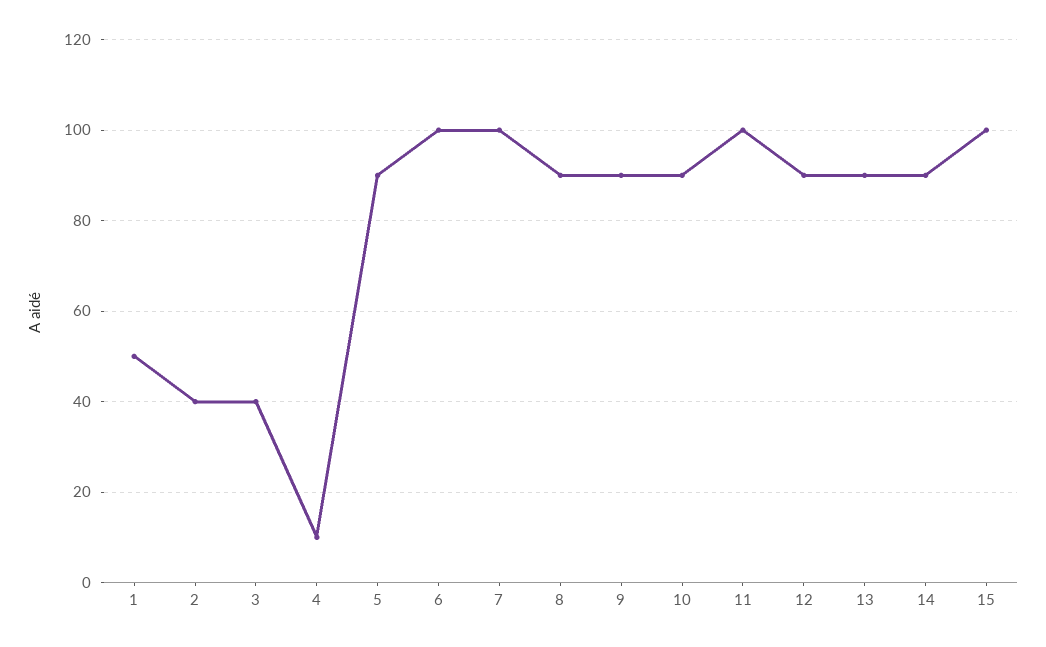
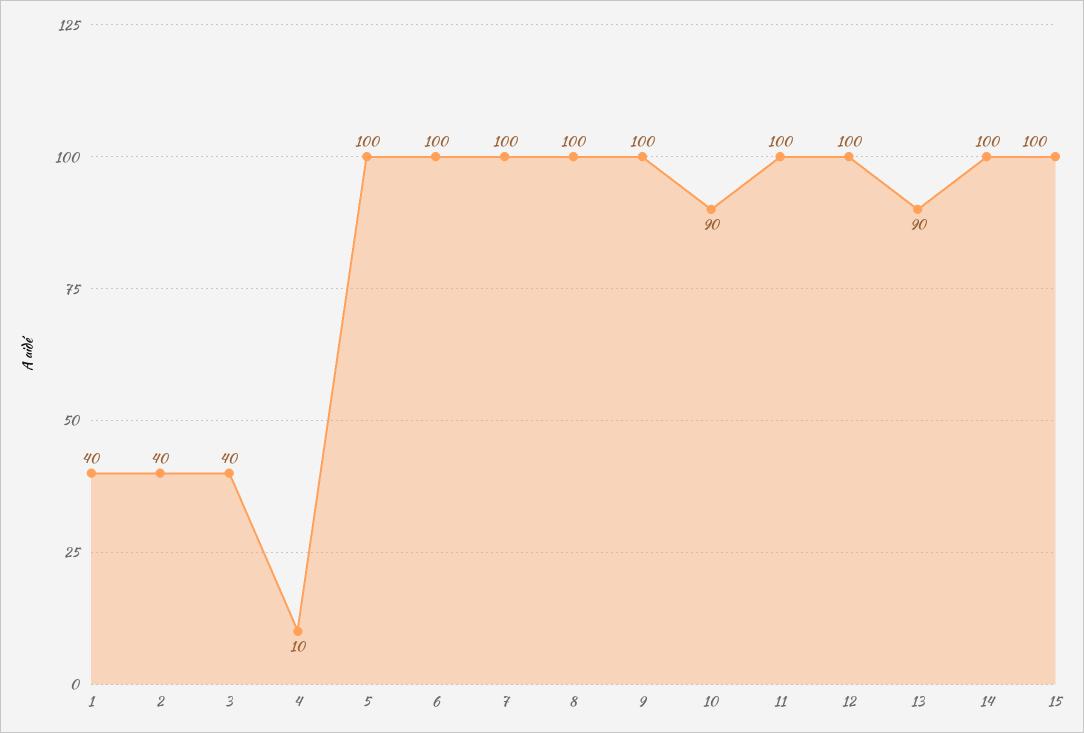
1: 50 -> 40
5: 90 -> 100
8: 90 -> 100
9: 90 -> 100
12: 90 -> 100
14: 90 -> 100

